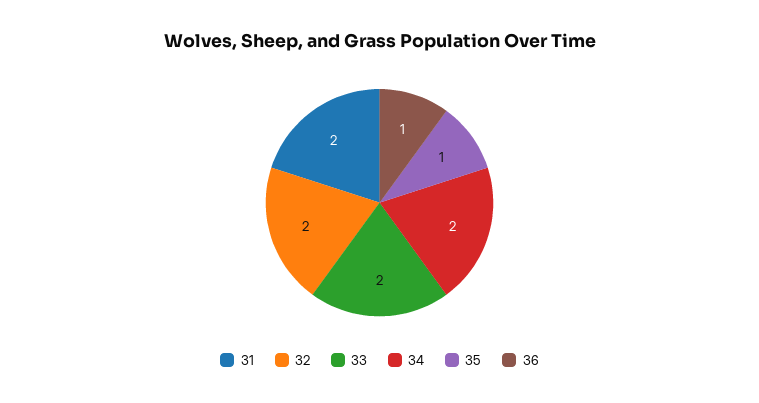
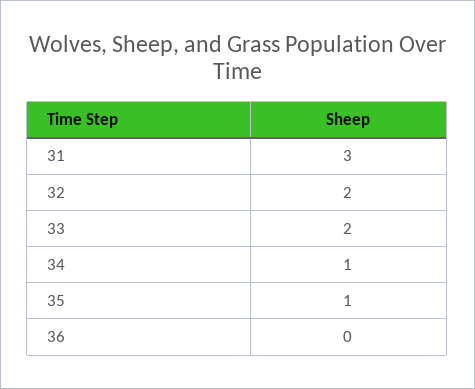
31: 2 -> 3
34: 2 -> 1
36: 1 -> 0

